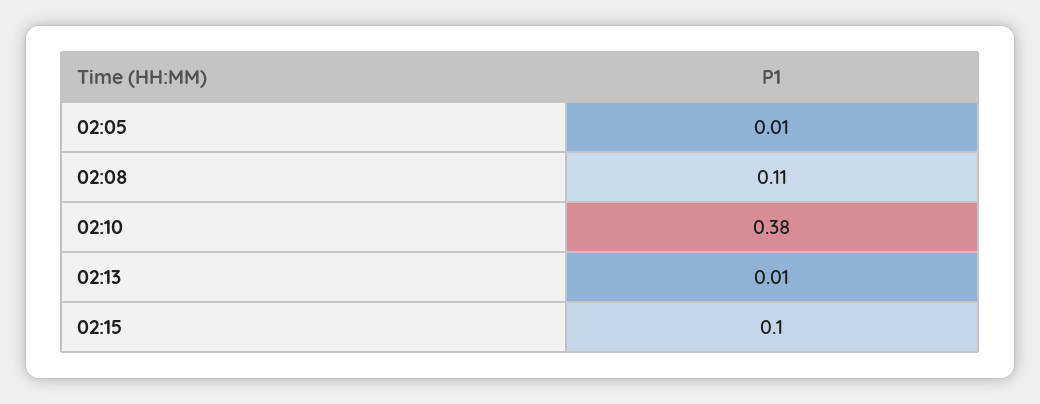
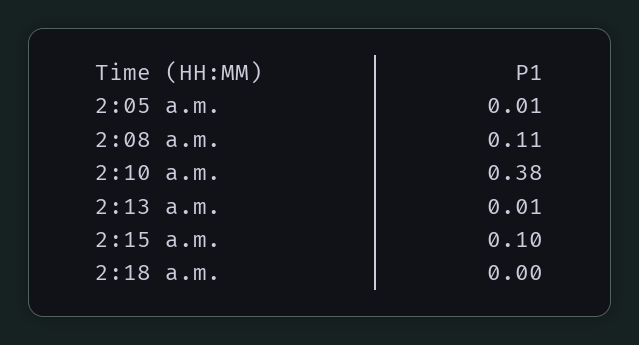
2:18 a.m.: none -> 0

